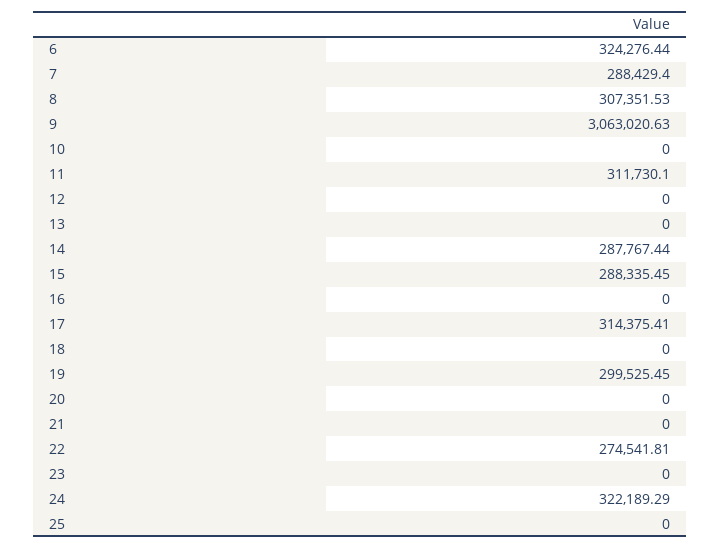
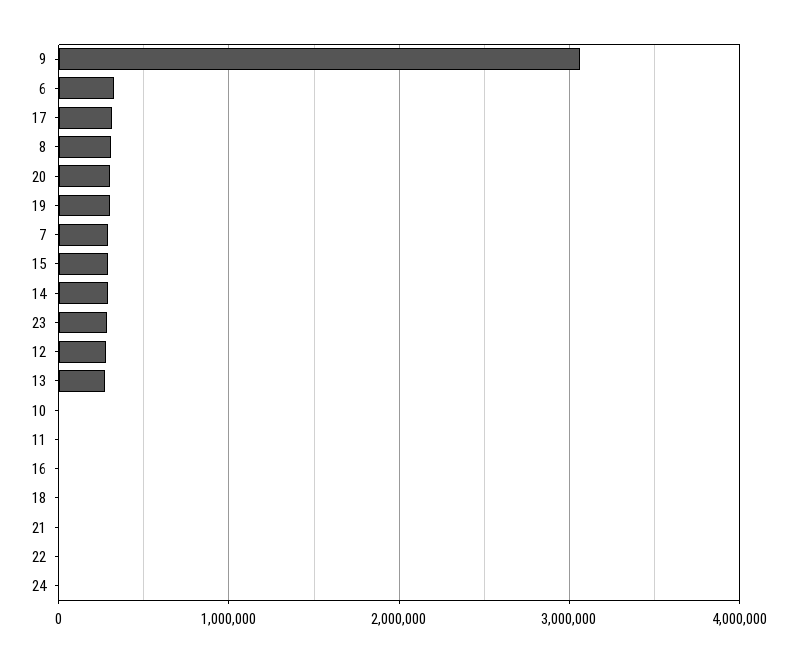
11: 311730.1 -> 0
12: 0 -> 300000
13: 0 -> 300000
20: 0 -> 300000
22: 274541.81 -> 0
23: 0 -> 300000
24: 322189.29 -> 0
25: 0 -> none

